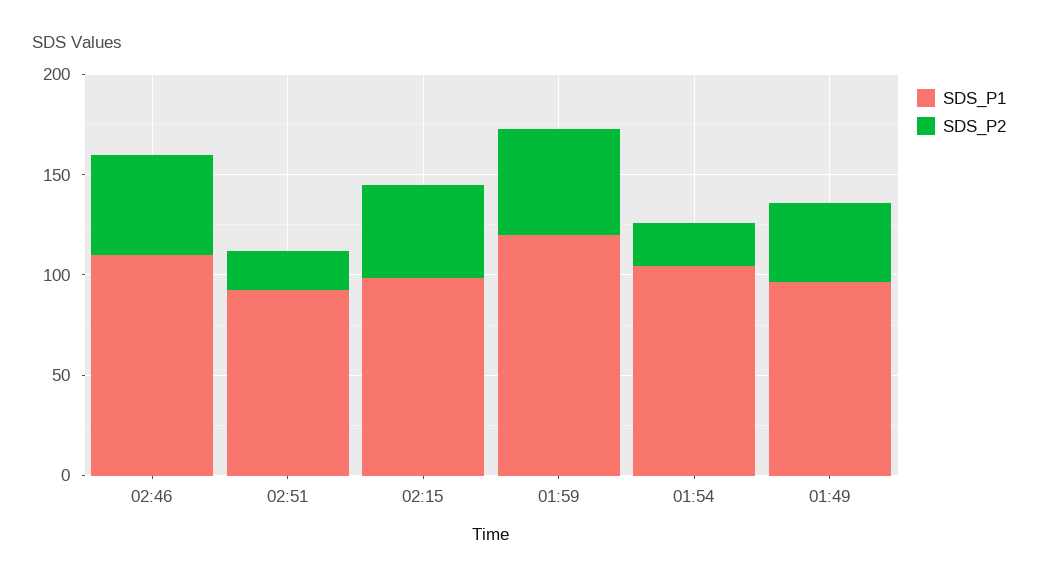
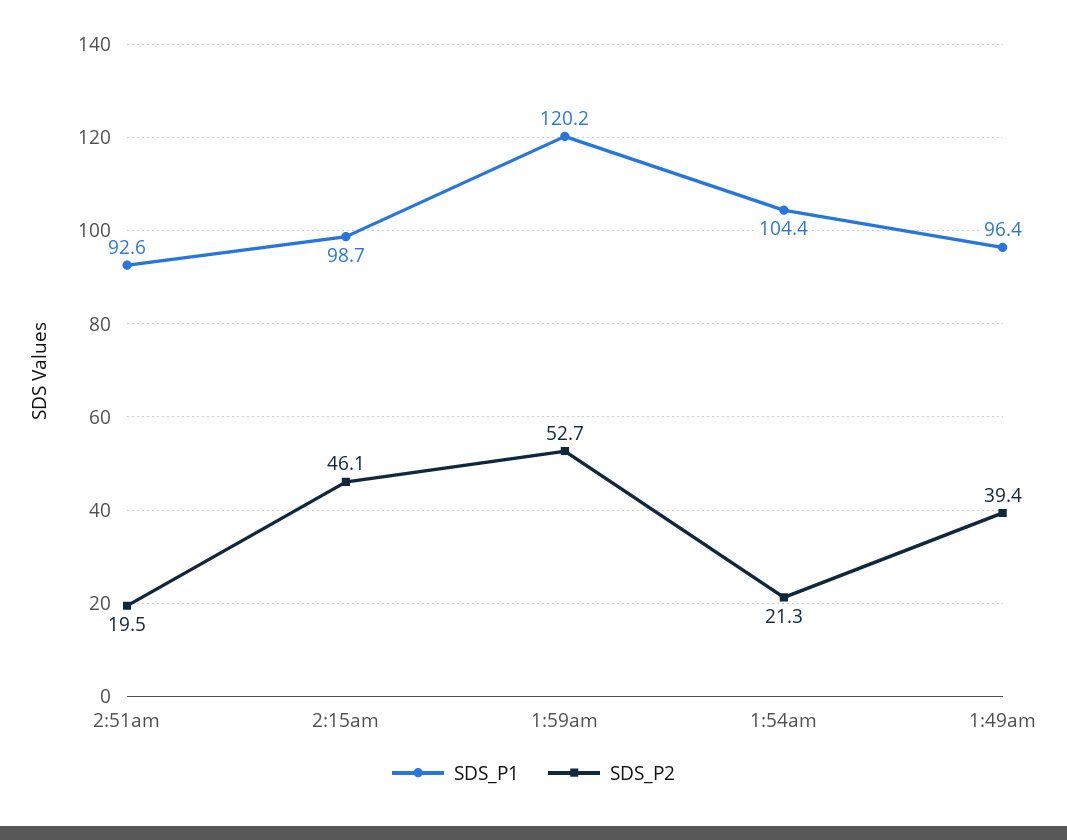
SDS_P1, 02:46: 110 -> none
SDS_P2, 02:46: 50 -> none

